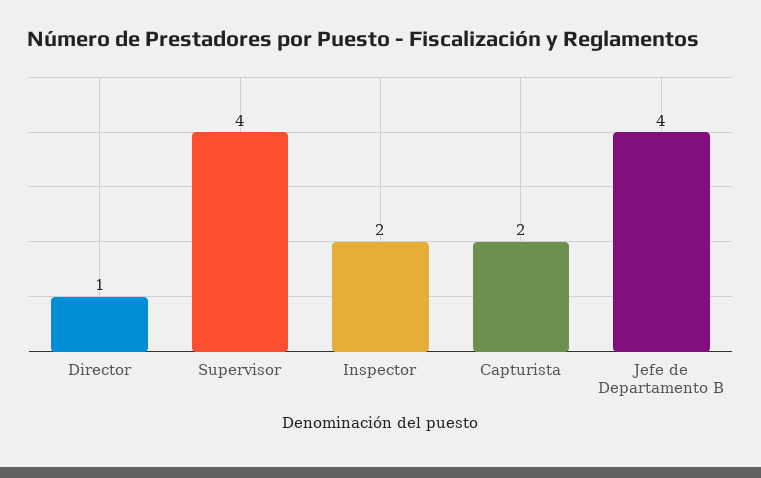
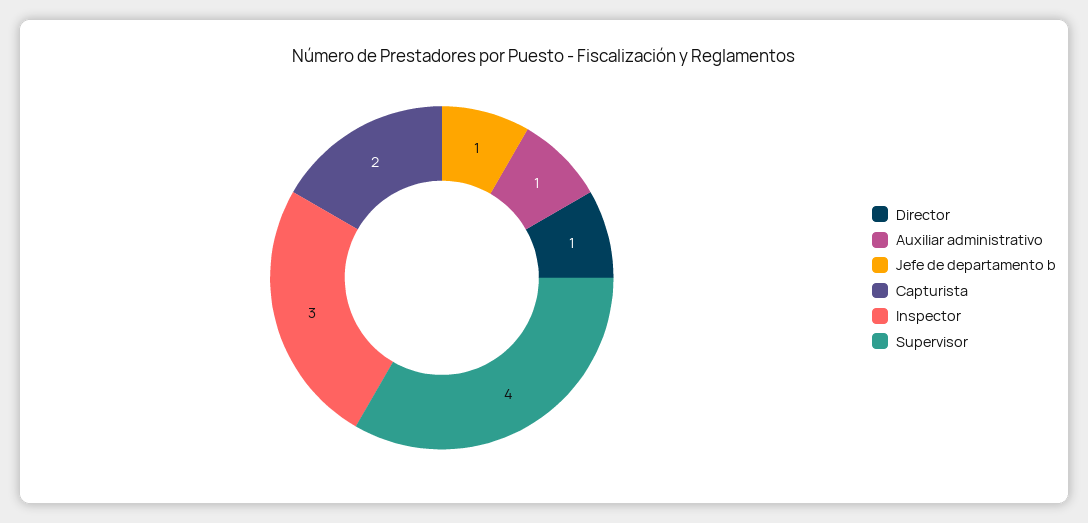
Inspector: 2 -> 3
Jefe de Departamento B: 4 -> 1
Auxiliar administrativo: none -> 1

